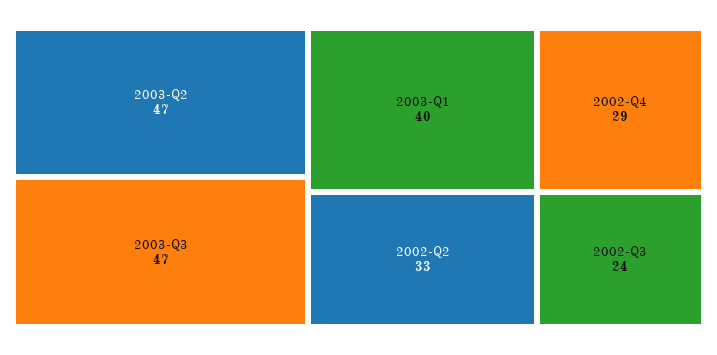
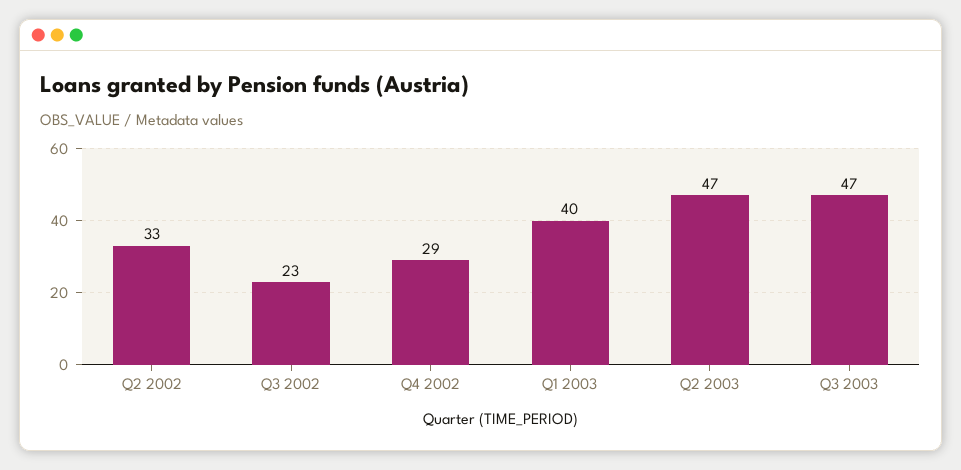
2002-Q3: 24 -> 23

